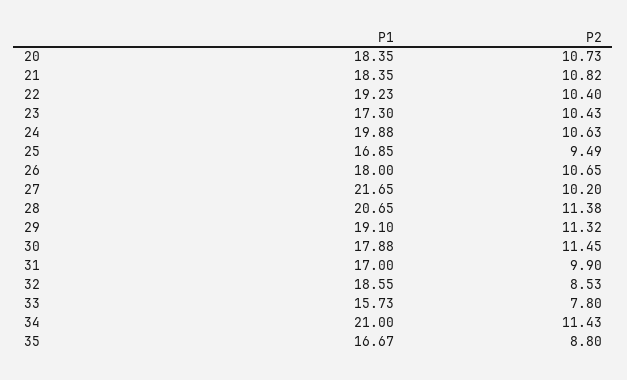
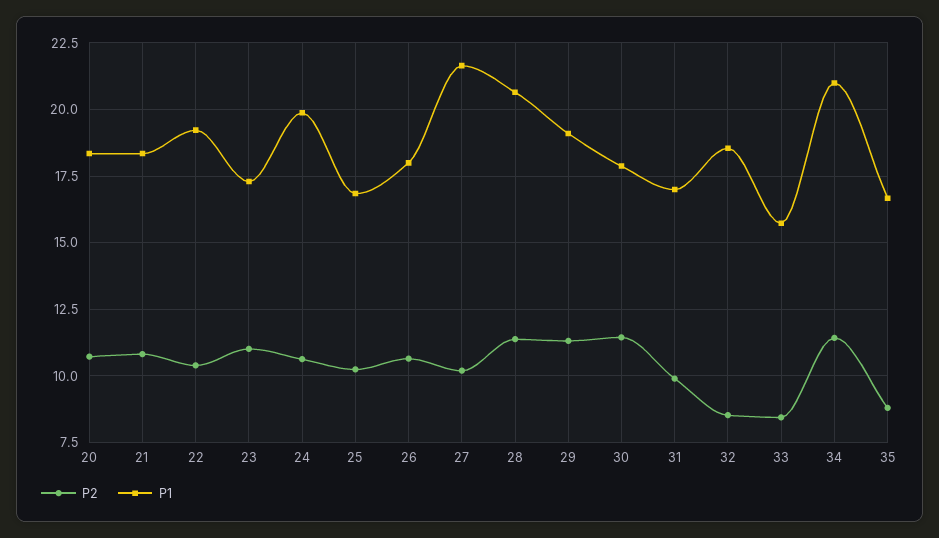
P2, 23: 10.43 -> 11
P2, 25: 9.49 -> 10.25
P2, 33: 7.8 -> 8.5

